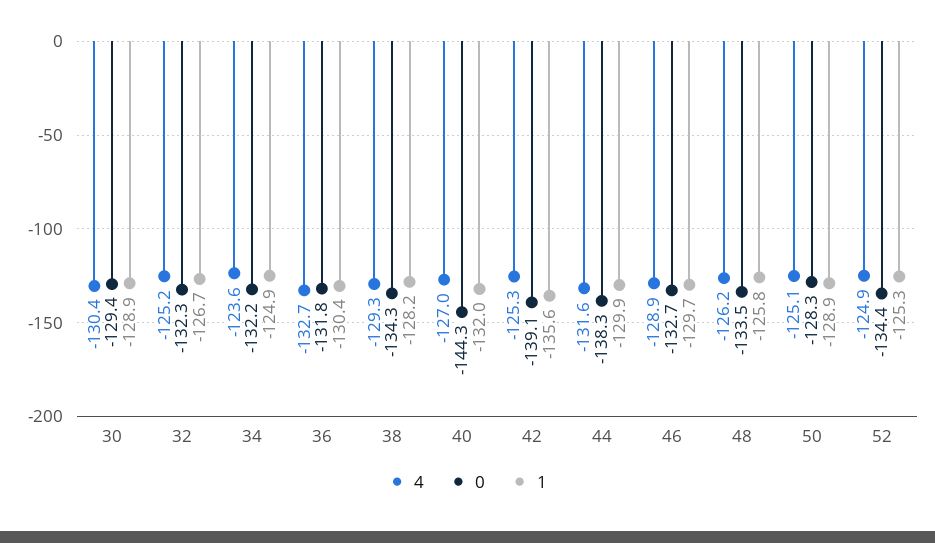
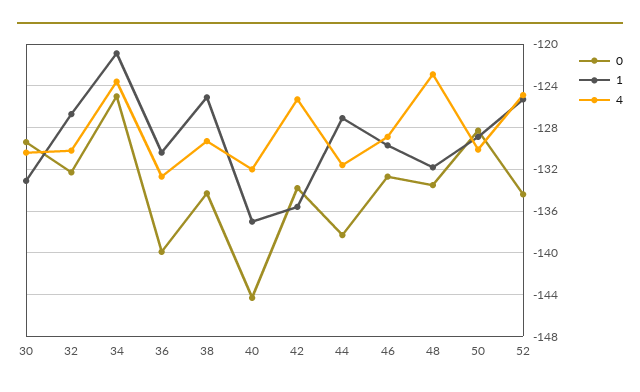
1, 30: -128.9 -> -133
4, 32: -125.2 -> -130
0, 34: -132.2 -> -125
1, 34: -124.9 -> -121
0, 36: -131.8 -> -140
1, 38: -128.2 -> -125
4, 40: -127 -> -132
1, 40: -132 -> -137
0, 42: -139.1 -> -134
1, 44: -129.9 -> -127
4, 48: -126.2 -> -123
1, 48: -125.8 -> -132
4, 50: -125.1 -> -130

